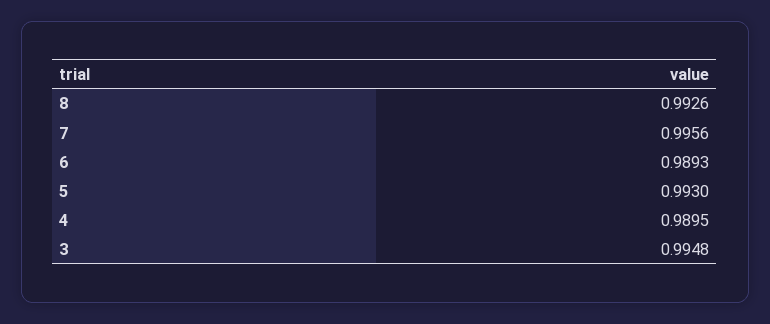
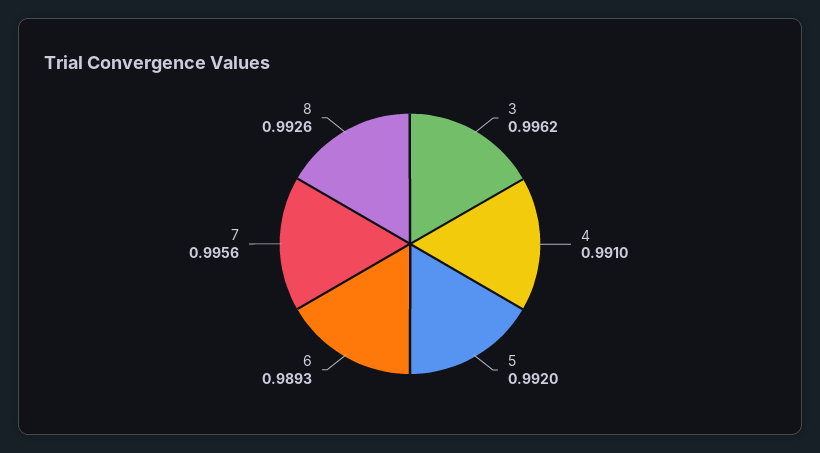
5: 0.993 -> 0.992
4: 0.9895 -> 0.991
3: 0.9948 -> 0.9962

